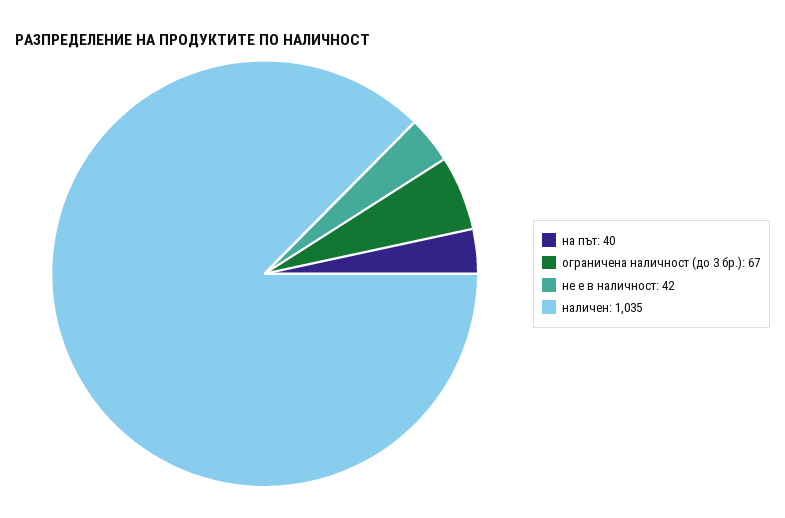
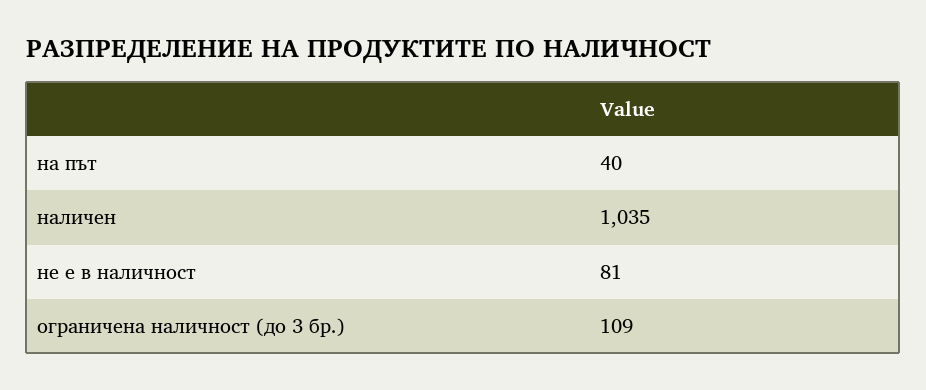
ограничена наличност (до 3 бр.): 67 -> 109
не е в наличност: 42 -> 81

